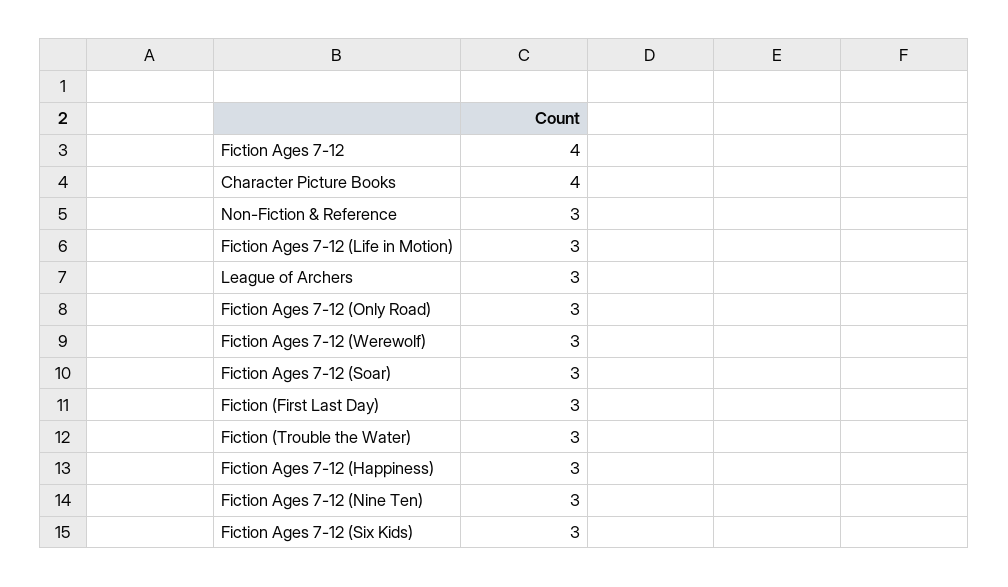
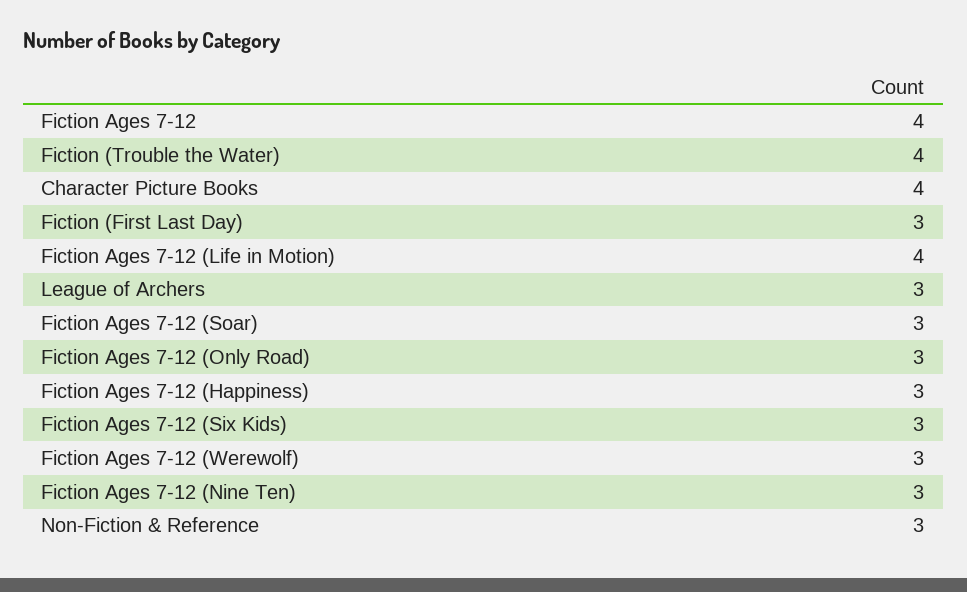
Fiction Ages 7-12 (Life in Motion): 3 -> 4
Fiction (Trouble the Water): 3 -> 4

